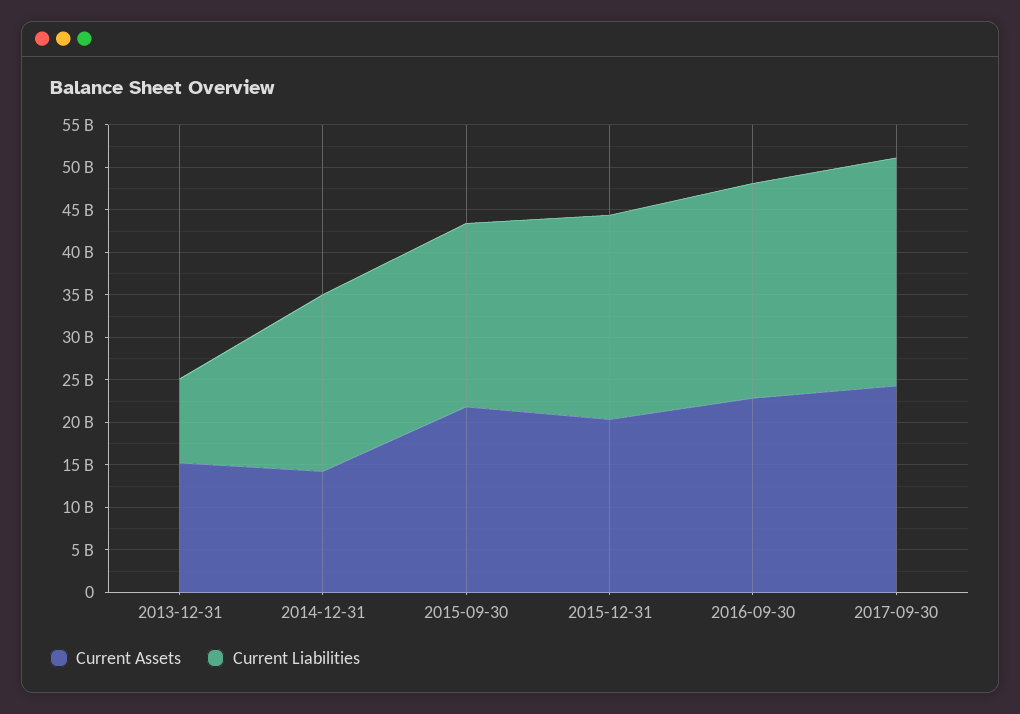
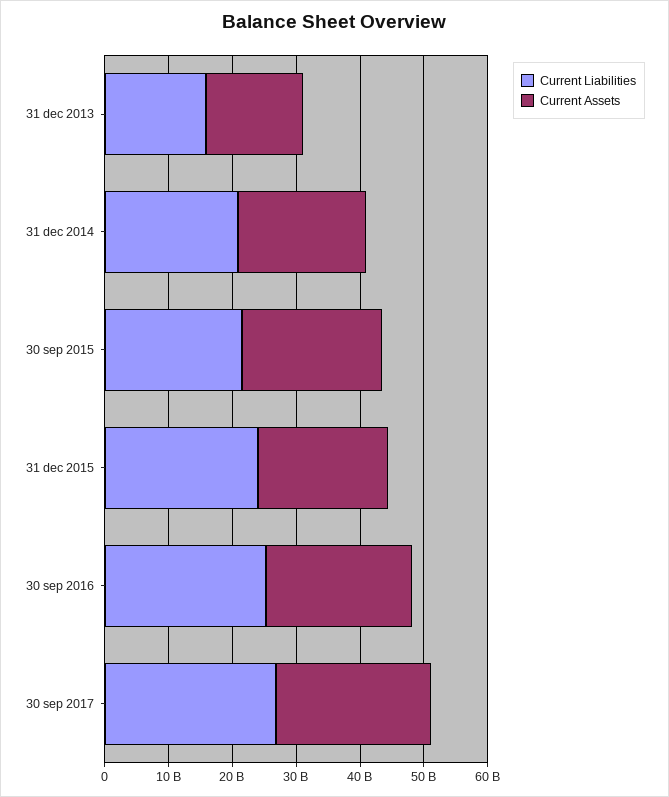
Current Liabilities, 2013-12-31: 10000000000 -> 16000000000
Current Assets, 2014-12-31: 14000000000 -> 20000000000

